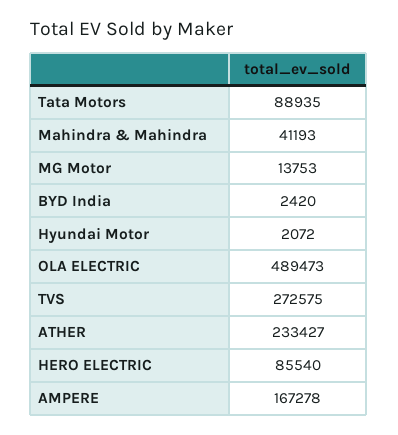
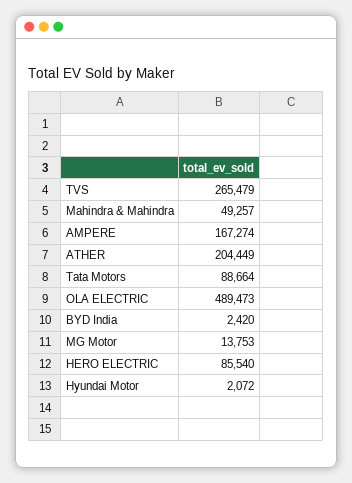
Tata Motors: 88935 -> 88664
Mahindra & Mahindra: 41193 -> 49257
TVS: 272575 -> 265479
ATHER: 233427 -> 204449
AMPERE: 167278 -> 167274

